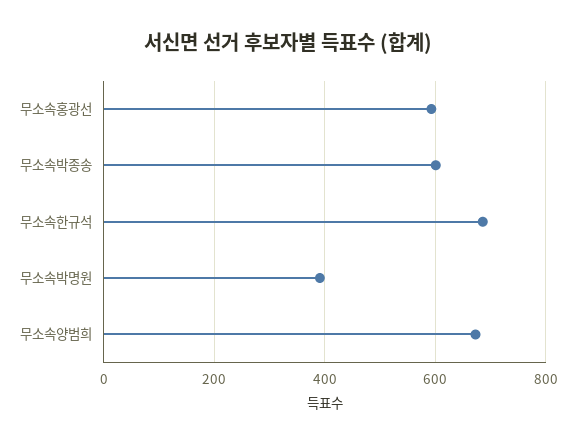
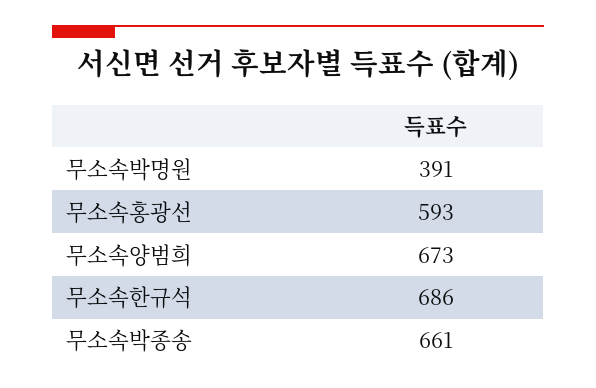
무소속박종송: 600 -> 661

